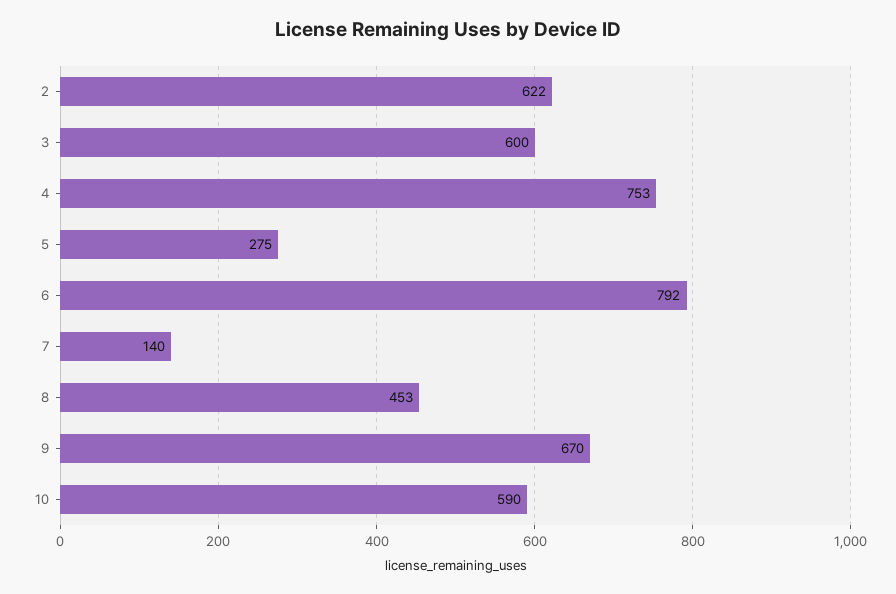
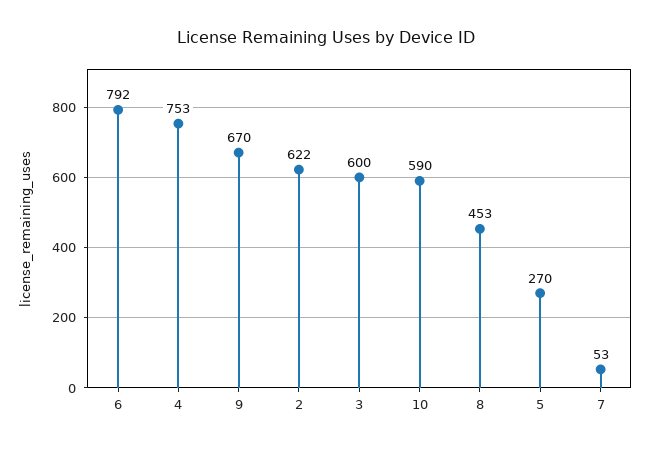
5: 275 -> 270
7: 140 -> 53

